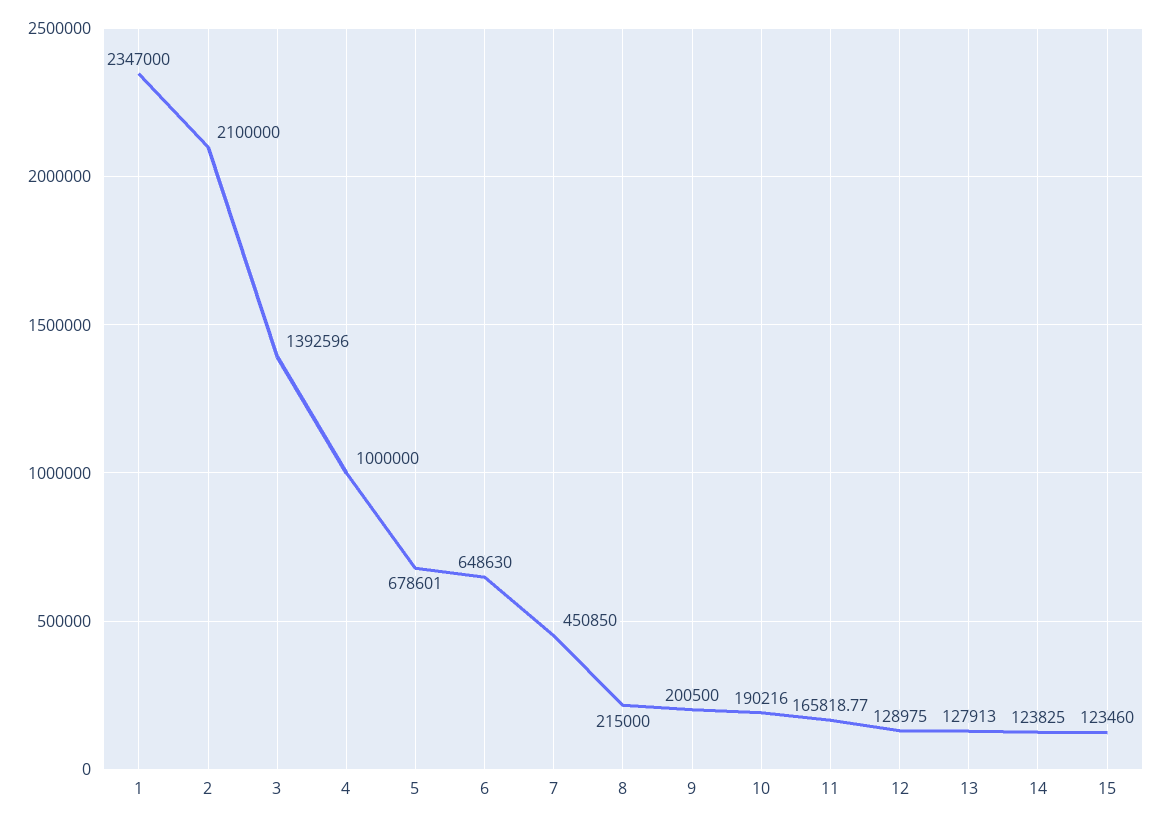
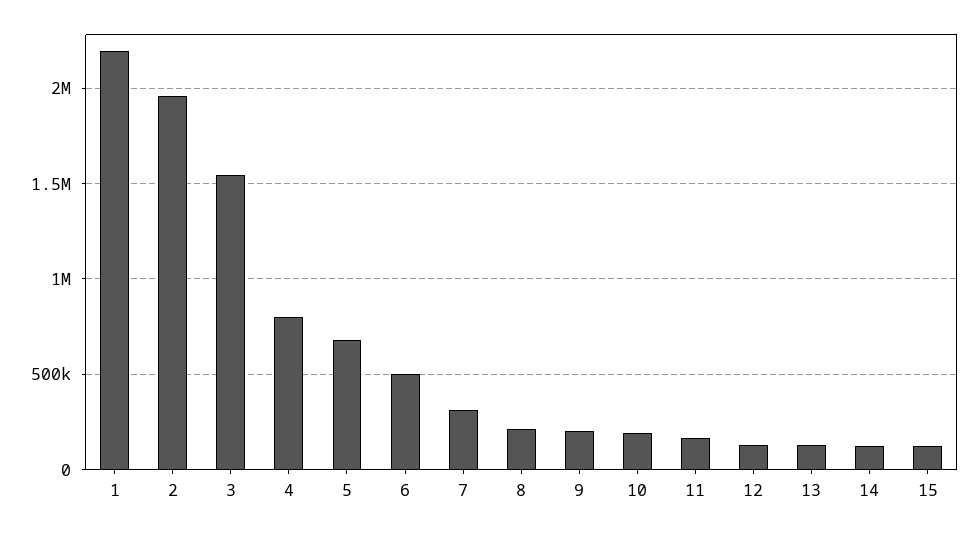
1: 2347000 -> 2200000
2: 2100000 -> 1950000
3: 1392596 -> 1550000
4: 1000000 -> 800000
6: 648630 -> 500000
7: 450850 -> 300000

